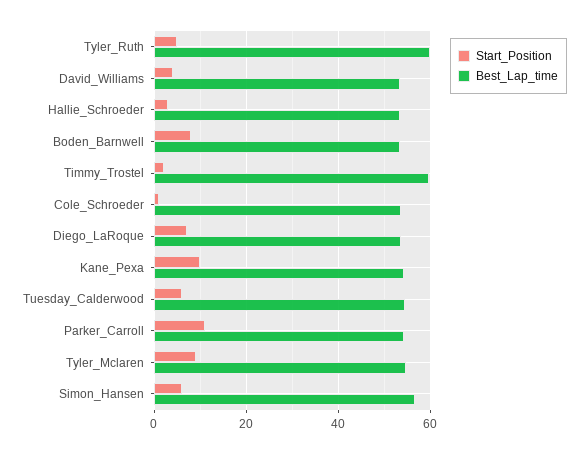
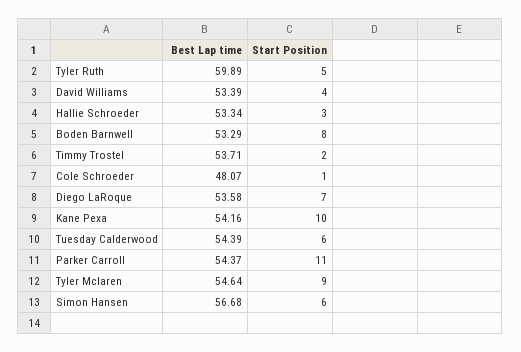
Best_Lap_time, Timmy_Trostel: 60 -> 53.71
Best_Lap_time, Cole_Schroeder: 54 -> 48.07

